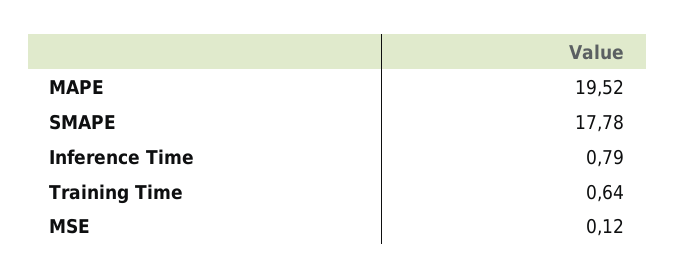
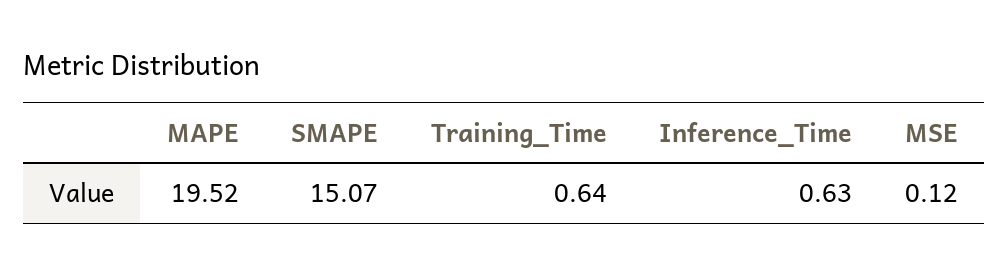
SMAPE: 17.78 -> 15.07
Inference Time: 0.79 -> 0.63

